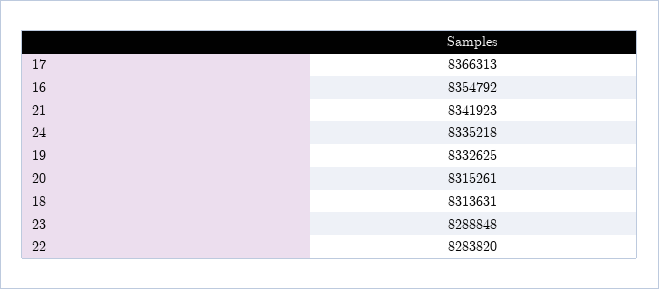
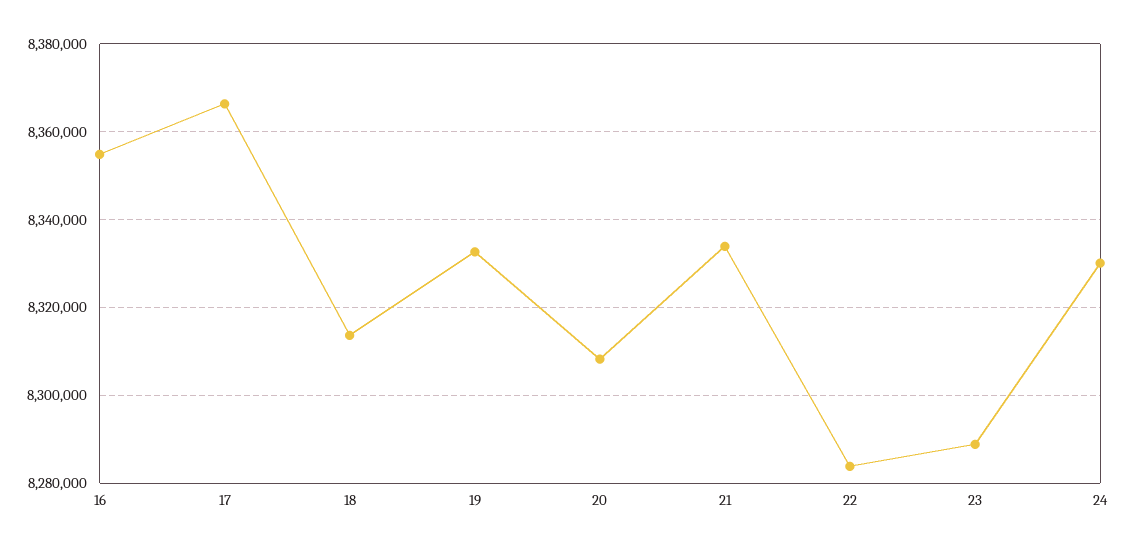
21: 8341923 -> 8334000
24: 8335218 -> 8330000
20: 8315261 -> 8308000

